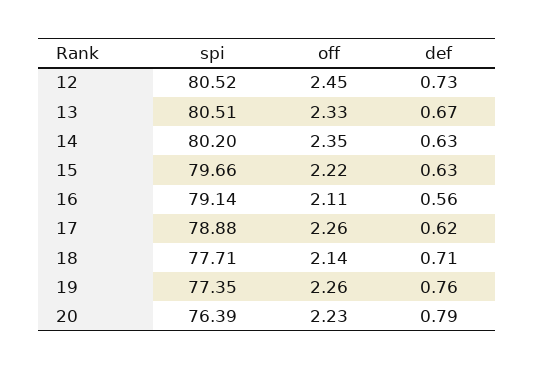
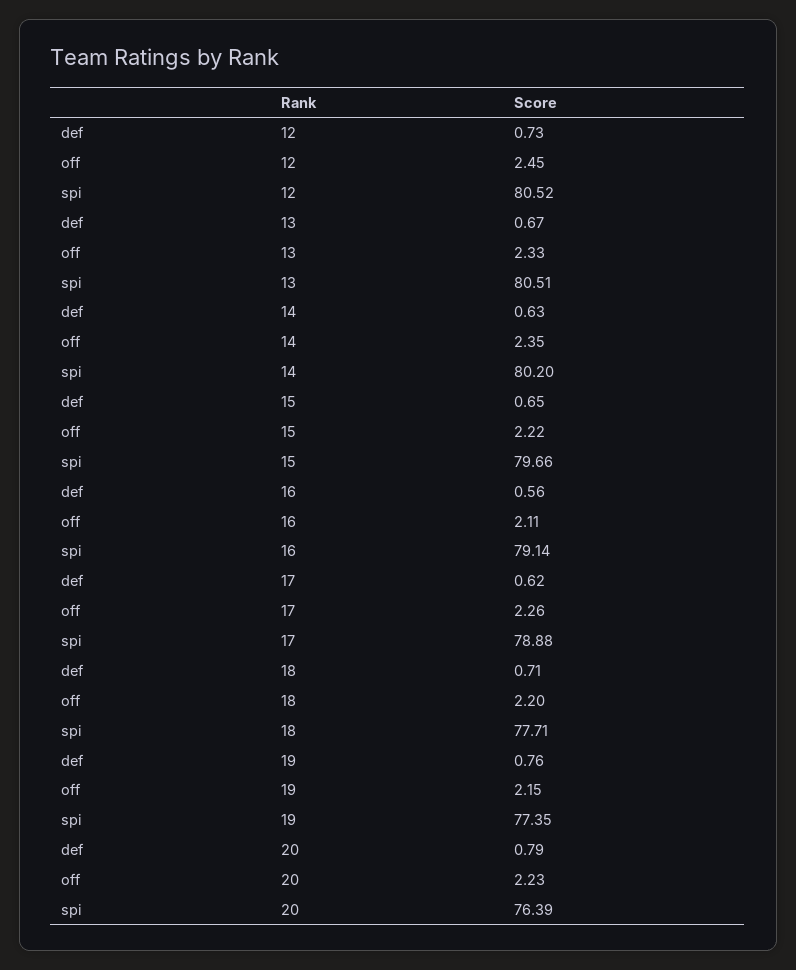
def, 15: 0.63 -> 0.65
off, 18: 2.14 -> 2.2
off, 19: 2.26 -> 2.15

